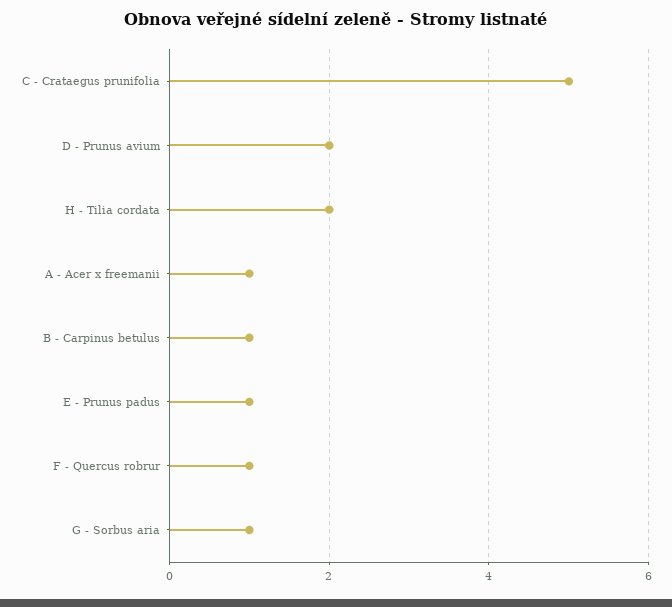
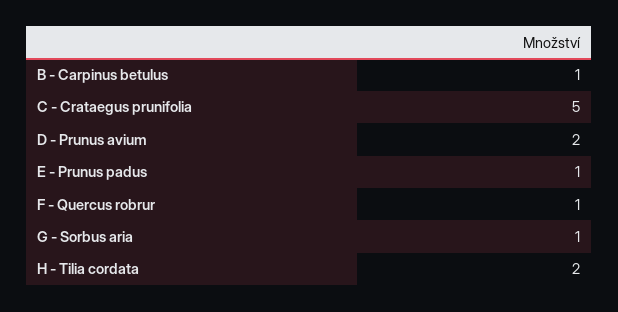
A - Acer x freemanii: 1 -> none

